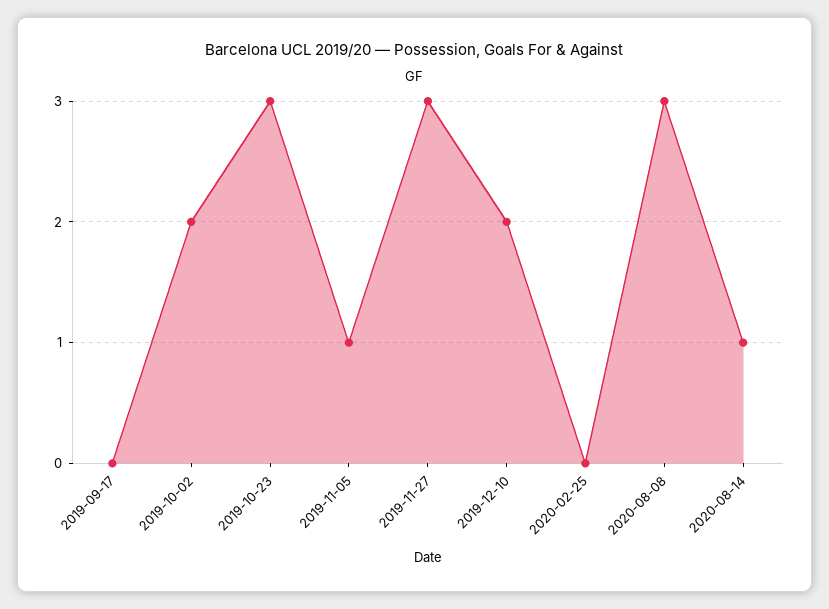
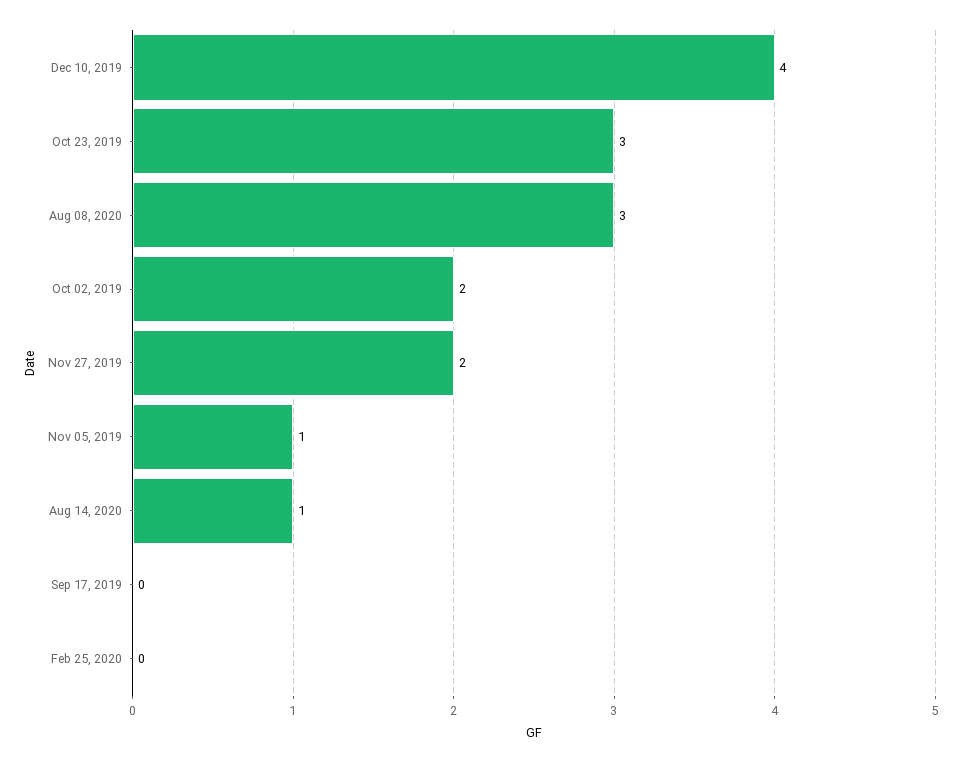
2019-11-27: 3 -> 2
2019-12-10: 2 -> 4

